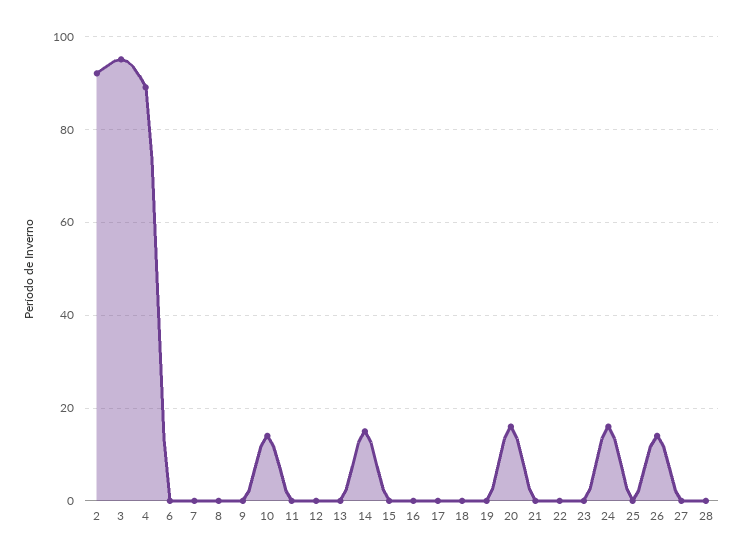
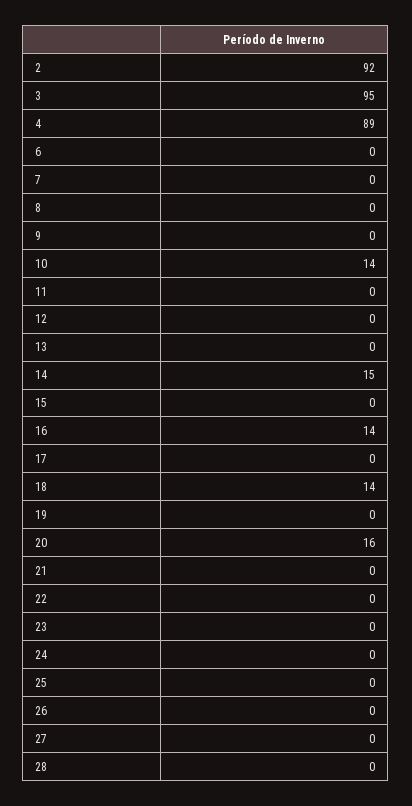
16: 0 -> 14
18: 0 -> 14
24: 15 -> 0
26: 15 -> 0

